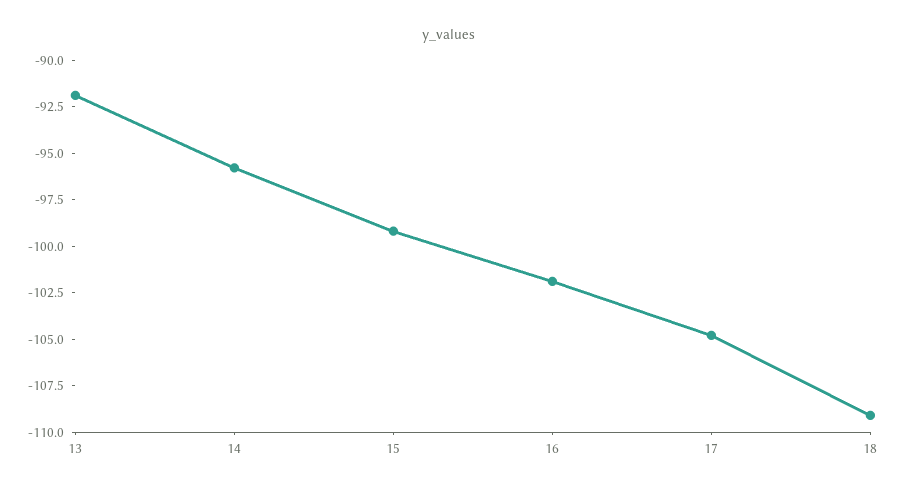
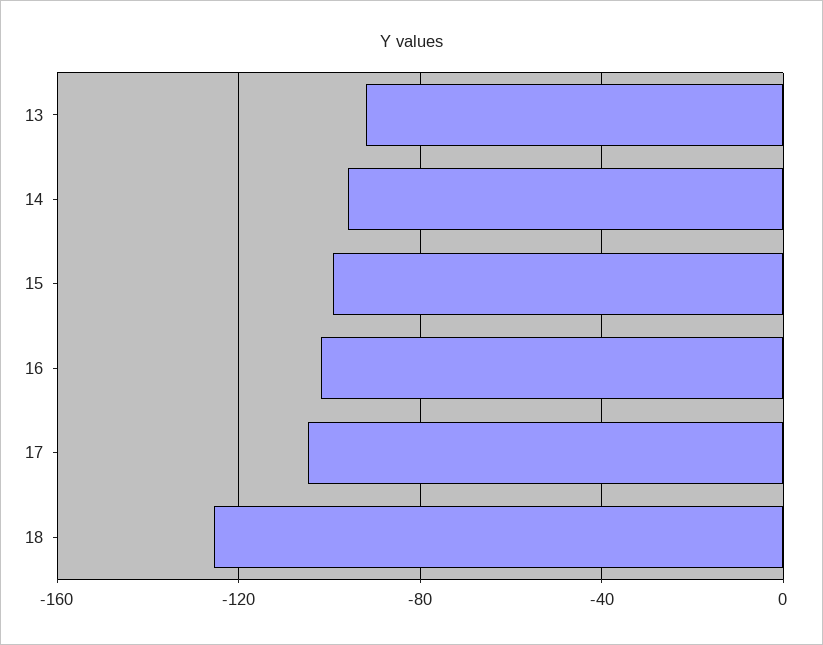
18: -109 -> -125

